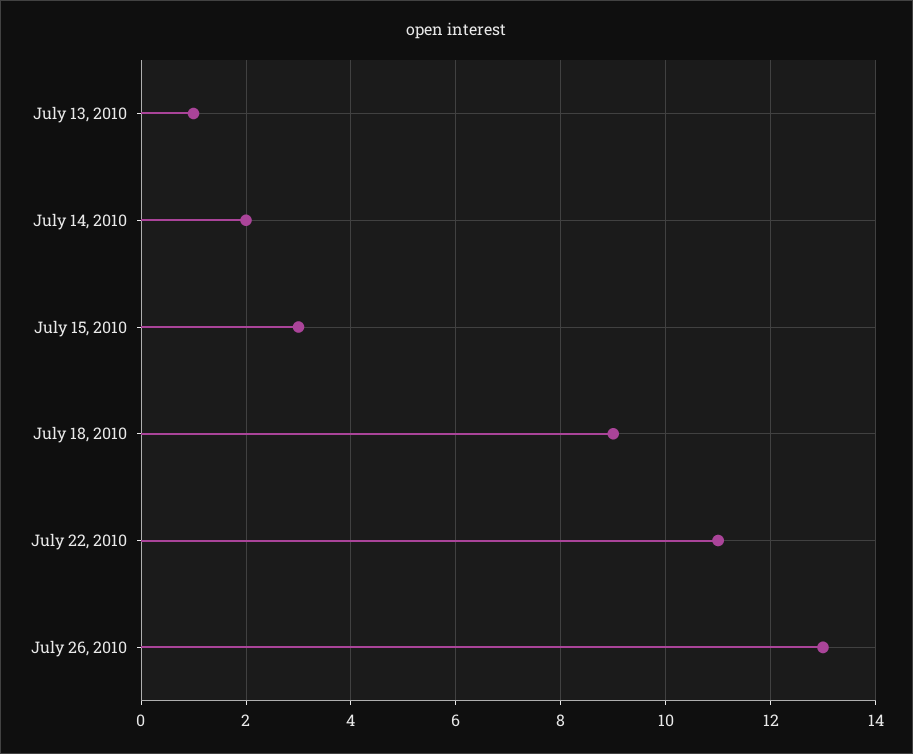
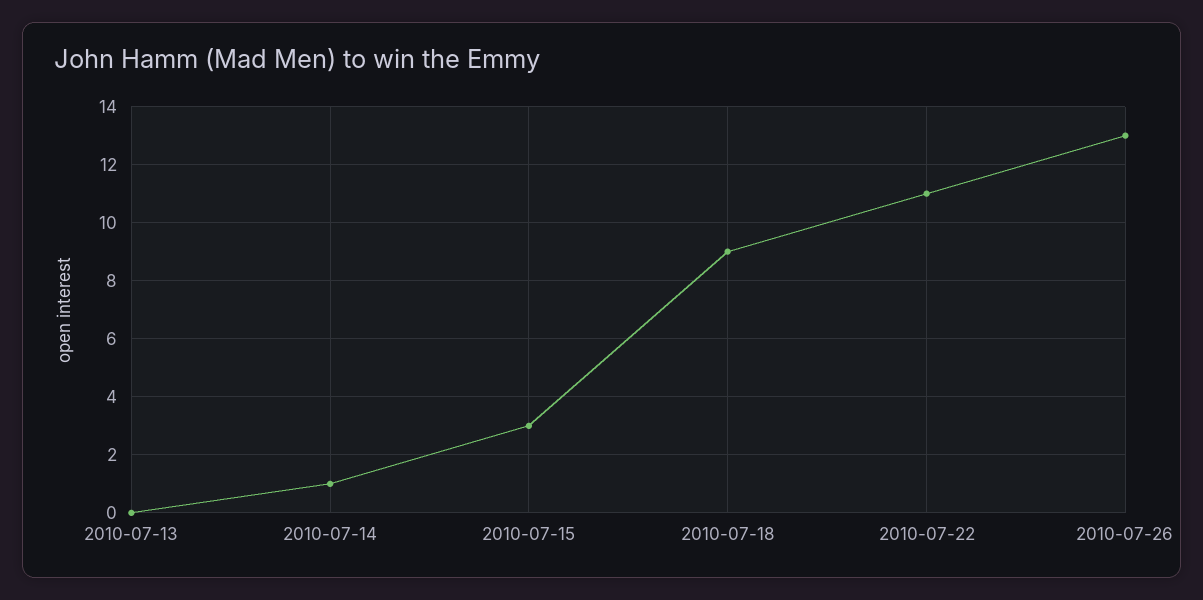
July 13, 2010: 1 -> 0
July 14, 2010: 2 -> 1

